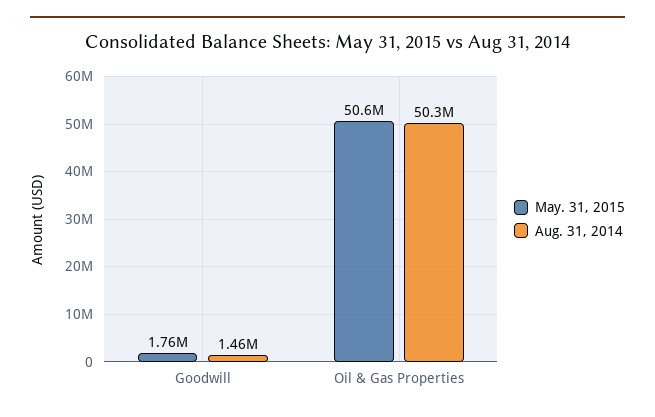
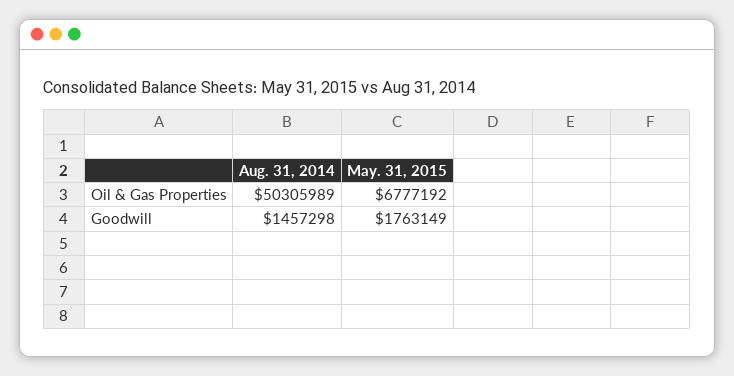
May. 31, 2015, Oil & Gas Properties: 50600000 -> 6777192

